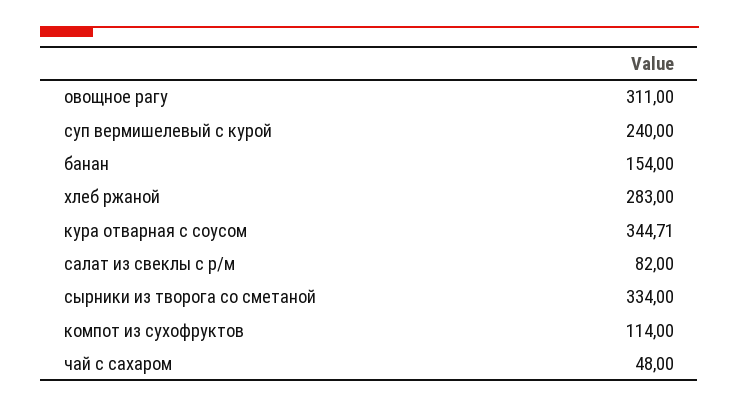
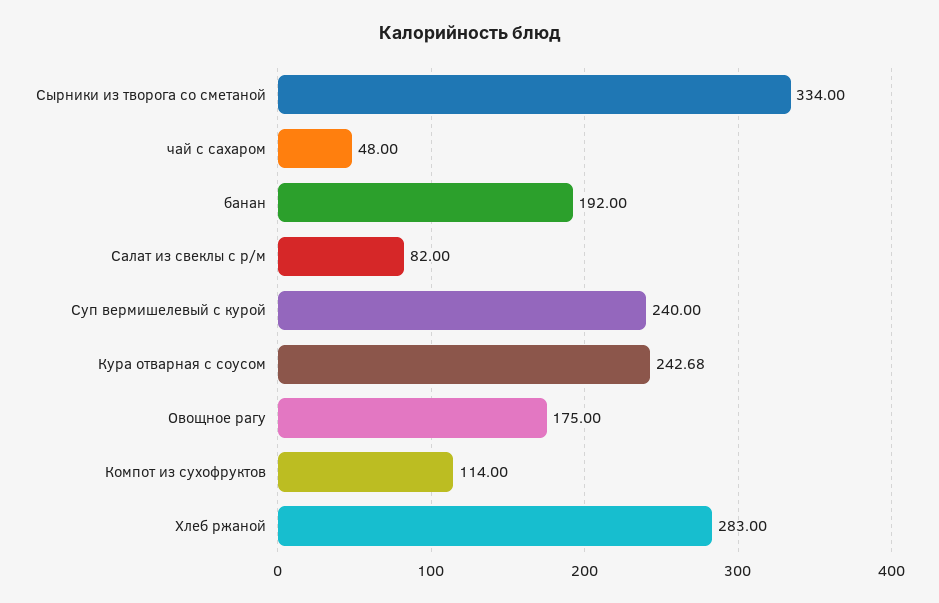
овощное рагу: 311 -> 175
банан: 154 -> 192
кура отварная с соусом: 344.71 -> 242.68

